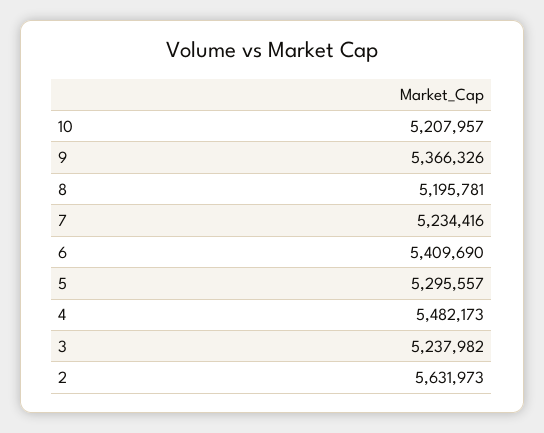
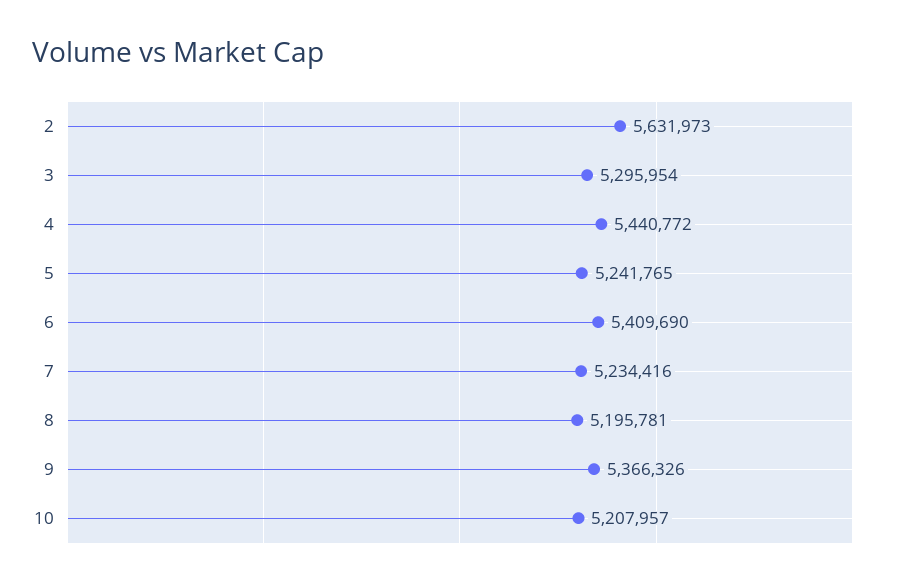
5: 5295557 -> 5241765
4: 5482173 -> 5440772
3: 5237982 -> 5295954

